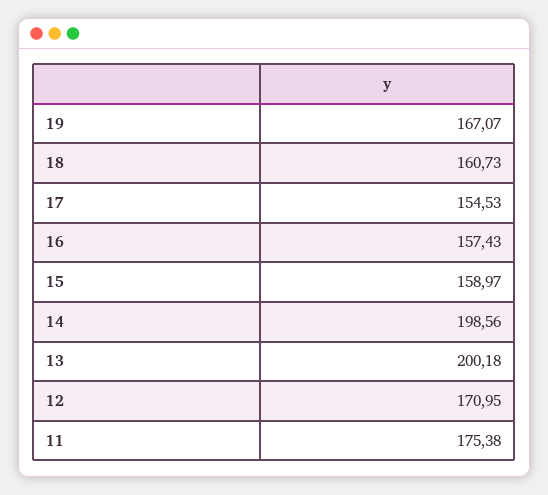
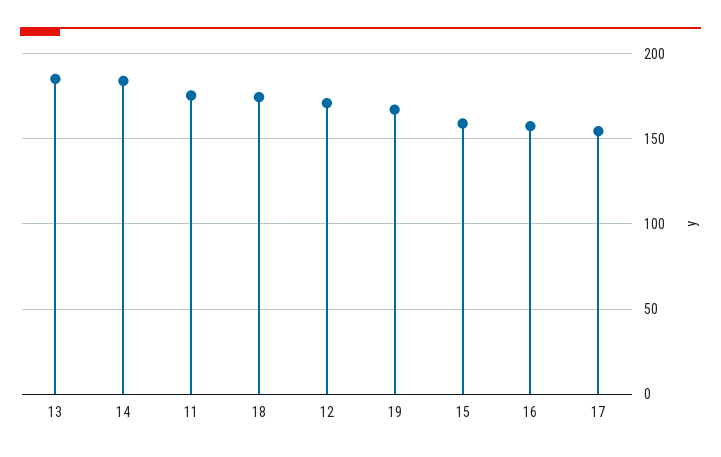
18: 160.73 -> 175
14: 198.56 -> 185
13: 200.18 -> 185

